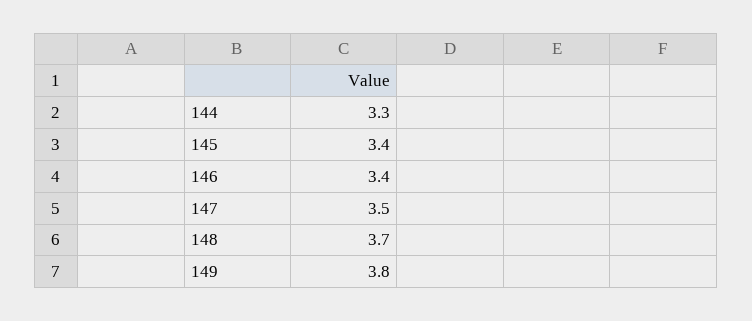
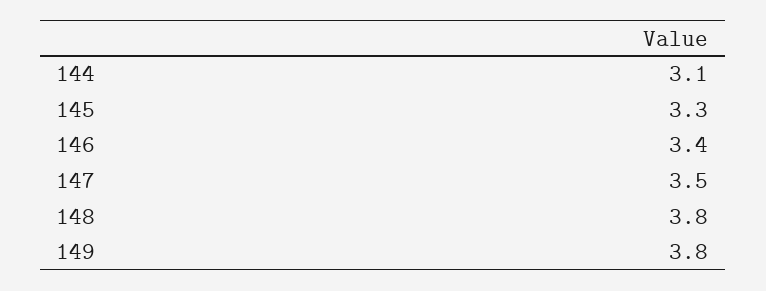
144: 3.3 -> 3.1
145: 3.4 -> 3.3
148: 3.7 -> 3.8

